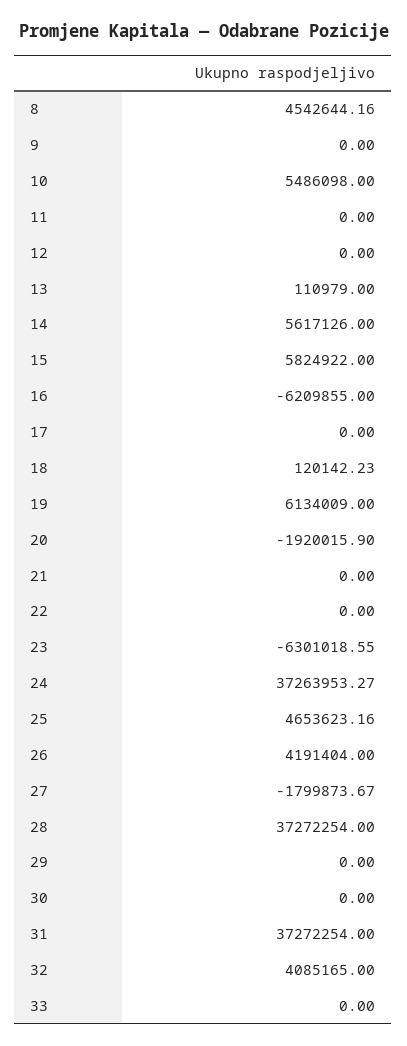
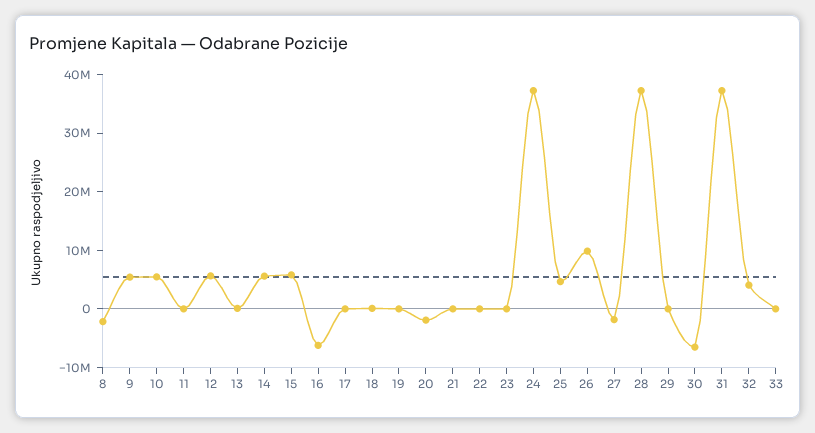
8: 4542644.16 -> -2000000
9: 0 -> 6000000
12: 0 -> 6000000
19: 6134009 -> 0
23: -6301018.55 -> 0
26: 4191404 -> 10000000
30: 0 -> -6000000

